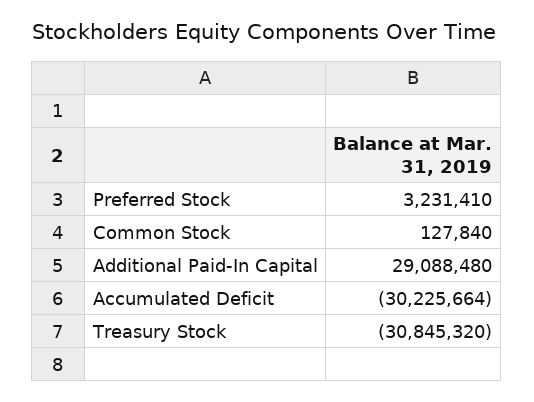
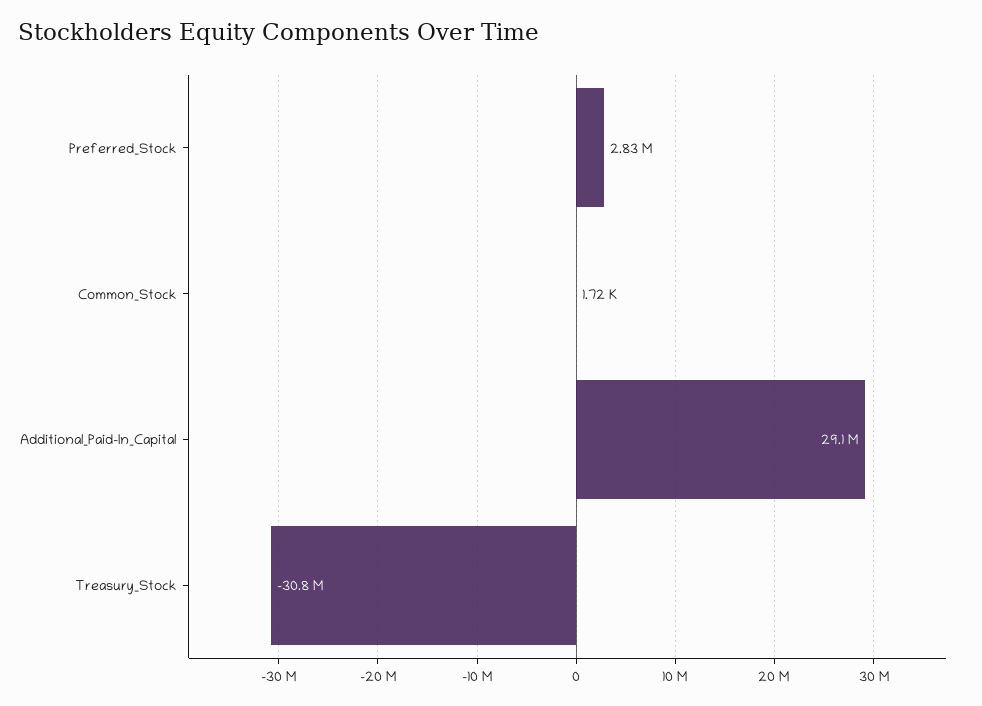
Preferred Stock: 3231410 -> 2830000
Common Stock: 127840 -> 1720
Accumulated Deficit: -30225664 -> none

